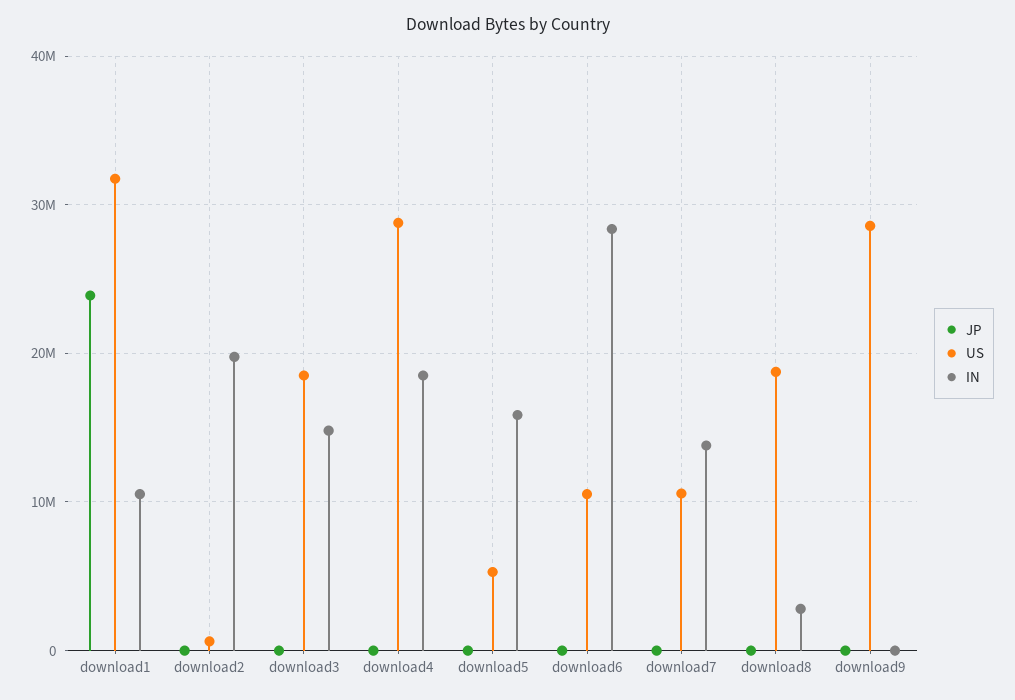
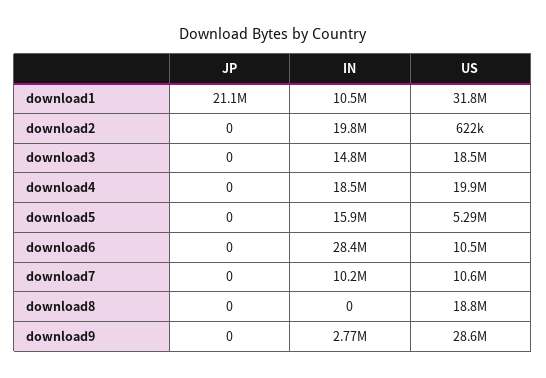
JP, download1: 24000000 -> 21100000
US, download4: 29000000 -> 19900000
IN, download7: 14000000 -> 10200000
IN, download8: 3000000 -> 0
IN, download9: 0 -> 2770000

